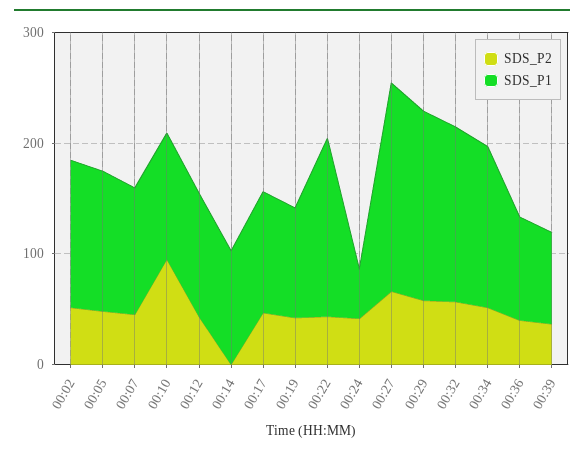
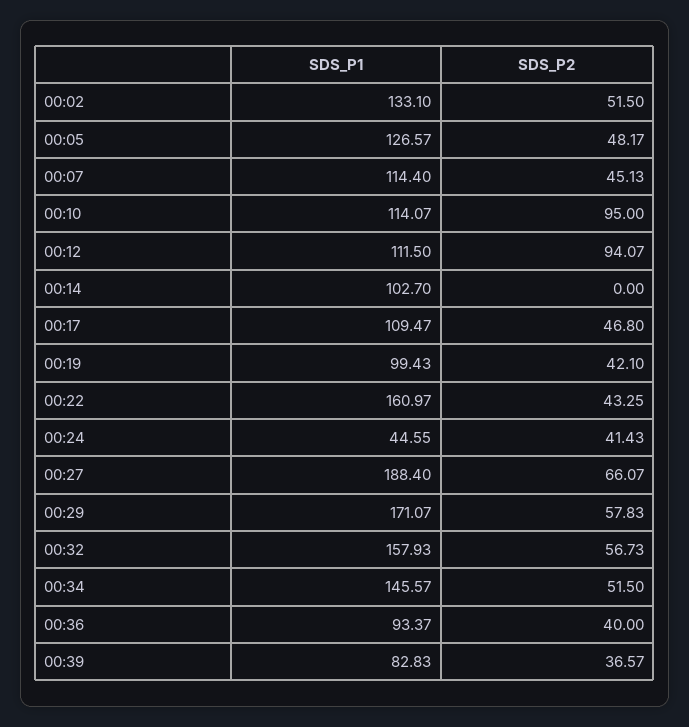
SDS_P2, 00:12: 40 -> 94.07

